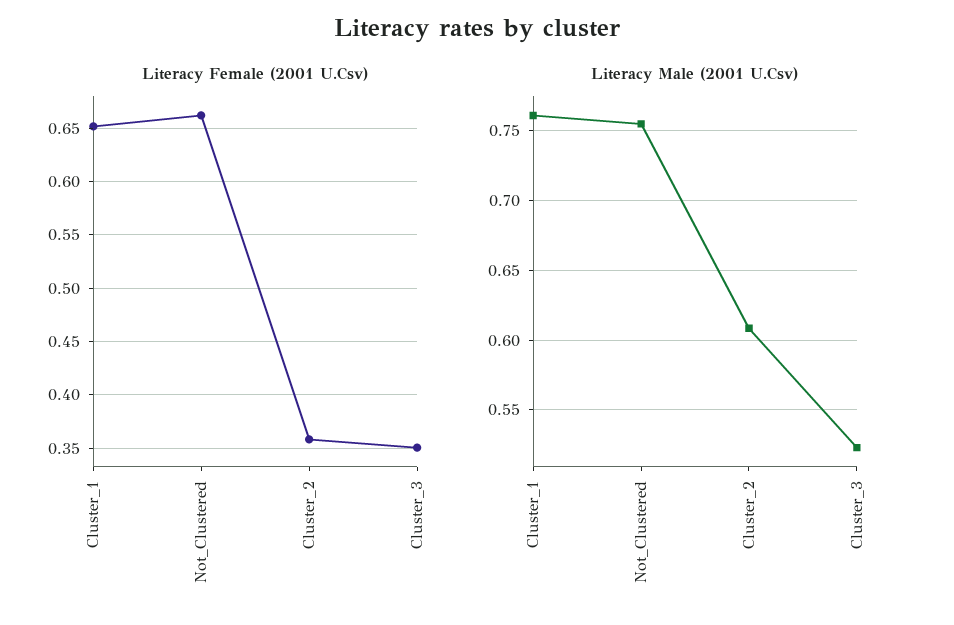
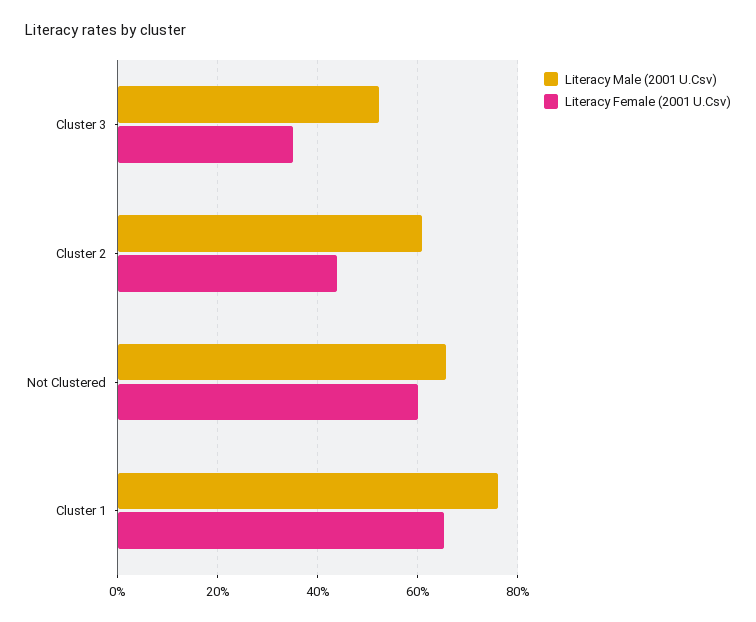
Literacy Female (2001 U.Csv), Not_Clustered: 0.66 -> 0.6
Literacy Female (2001 U.Csv), Cluster_2: 0.36 -> 0.44
Literacy Male (2001 U.Csv), Not_Clustered: 0.755 -> 0.66

